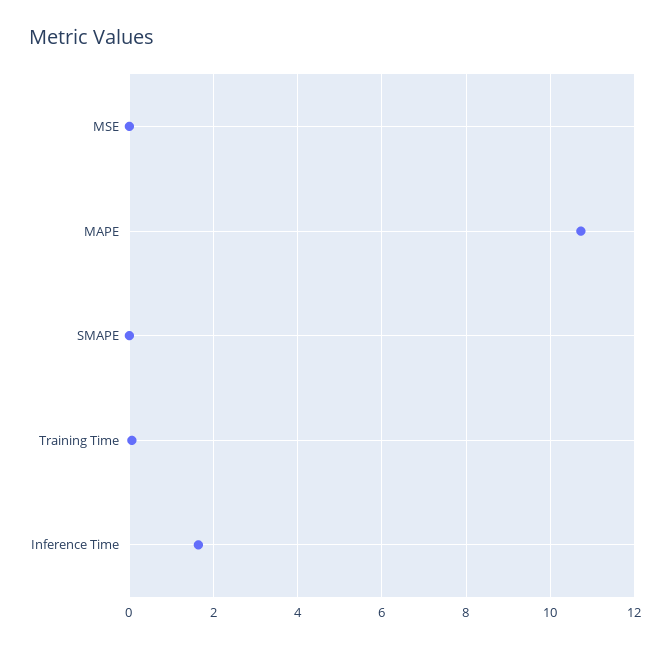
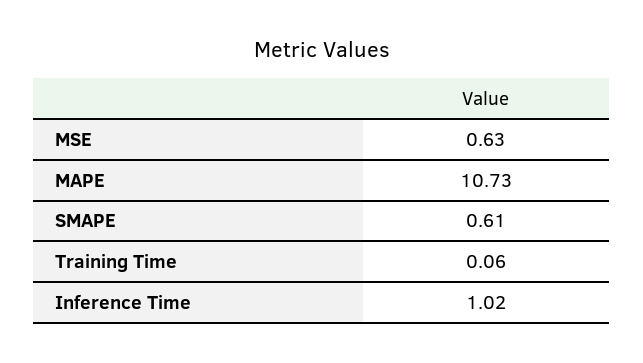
MSE: 0 -> 0.63
SMAPE: 0 -> 0.61
Inference Time: 1.6 -> 1.02

